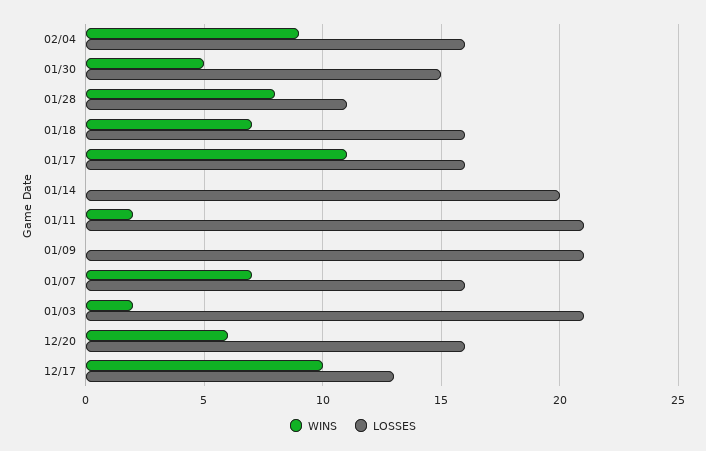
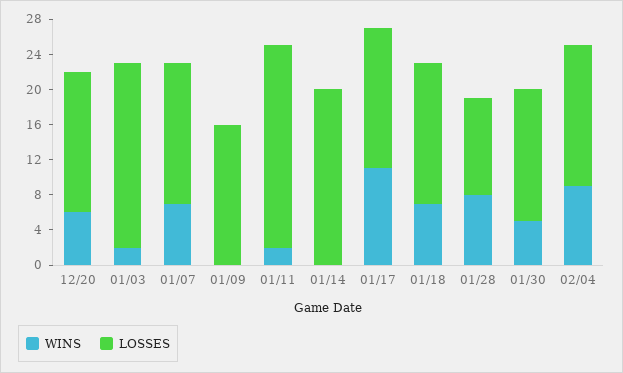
LOSSES, 01/11: 21 -> 23
LOSSES, 01/09: 21 -> 16
WINS, 12/17: 10 -> none
LOSSES, 12/17: 13 -> none

